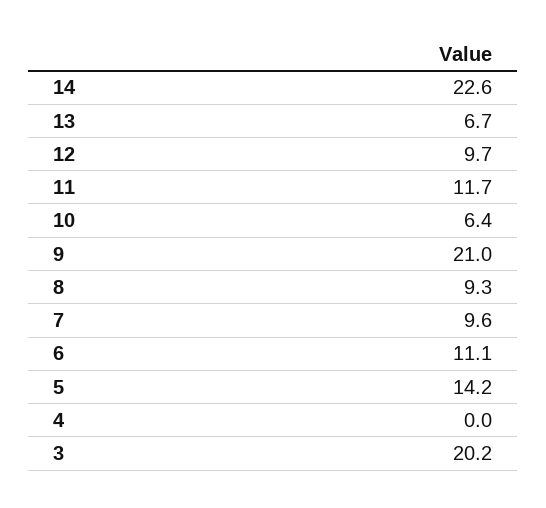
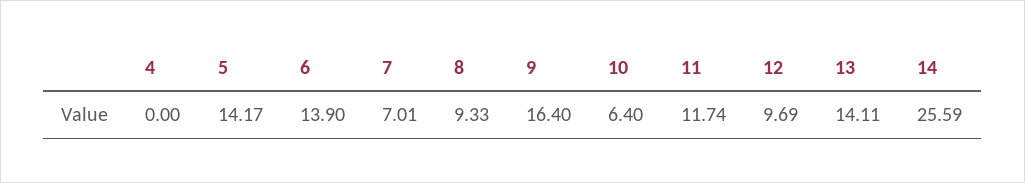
14: 22.6 -> 25.59
13: 6.7 -> 14.11
9: 21 -> 16.4
7: 9.6 -> 7.01
6: 11.1 -> 13.9
3: 20.2 -> none

